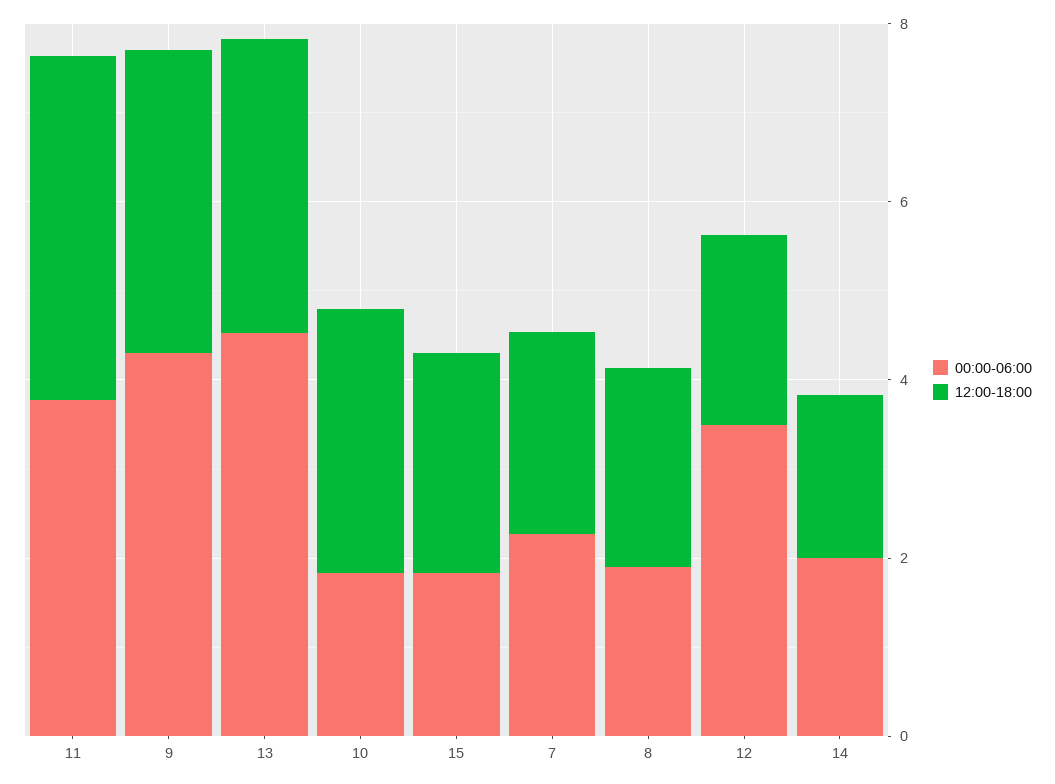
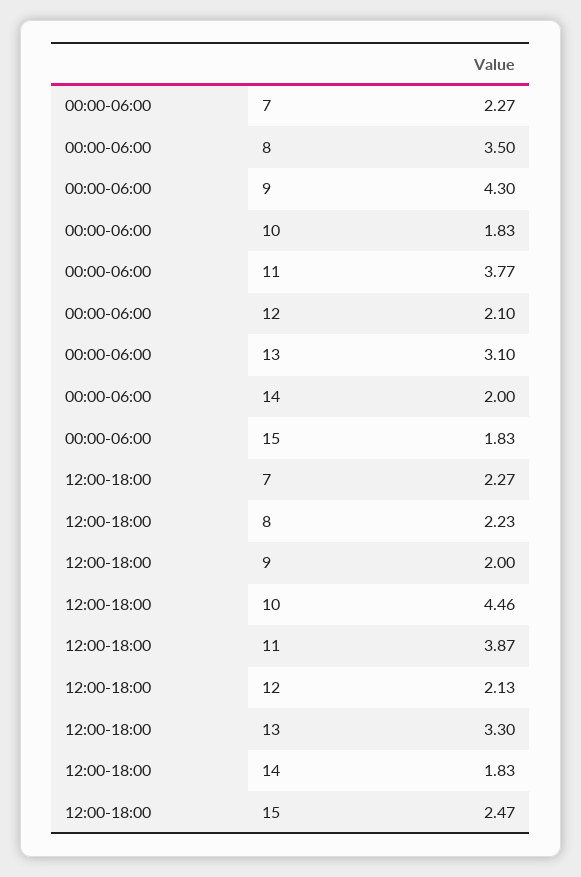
12:00-18:00, 9: 3.5 -> 2
00:00-06:00, 13: 4.5 -> 3.1
12:00-18:00, 10: 3 -> 4.46
00:00-06:00, 8: 2 -> 3.5
00:00-06:00, 12: 3.5 -> 2.1

